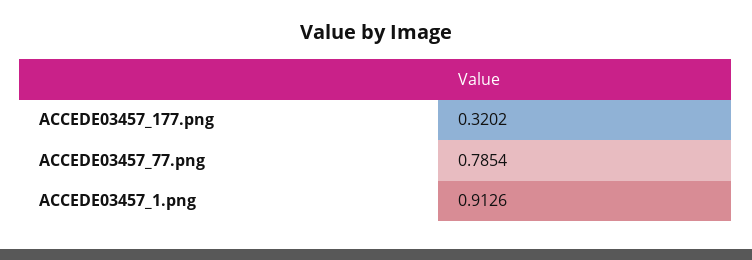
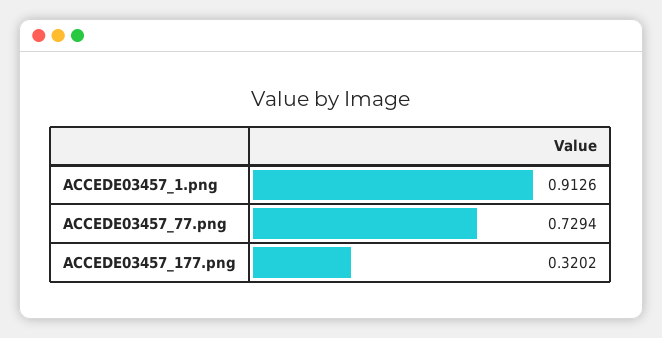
ACCEDE03457_77.png: 0.7854 -> 0.7294

